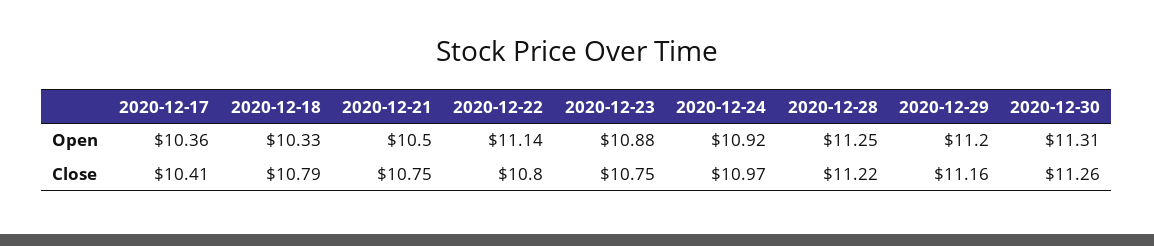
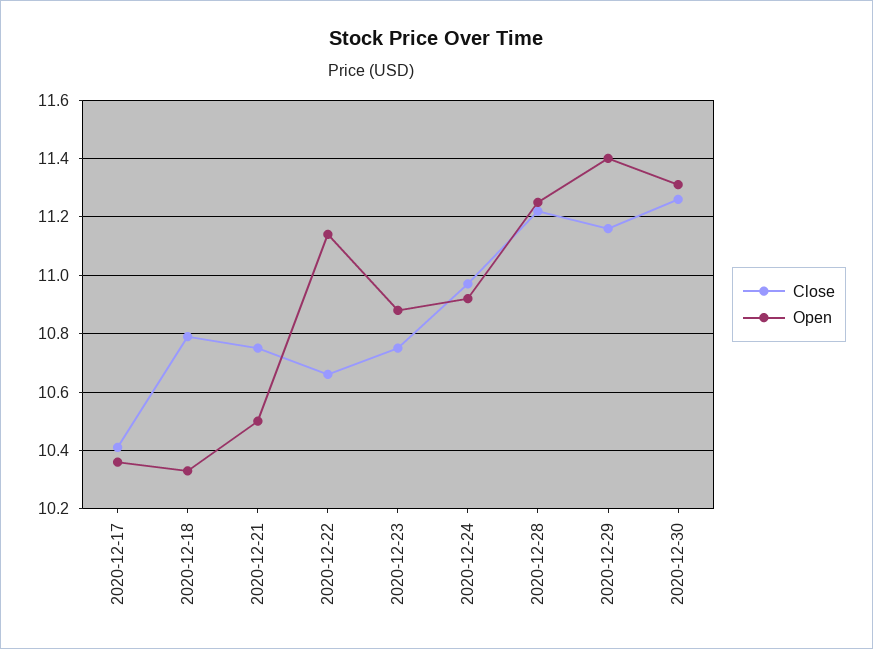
Open, 2020-12-29: 11.2 -> 11.4
Close, 2020-12-22: 10.8 -> 10.65

